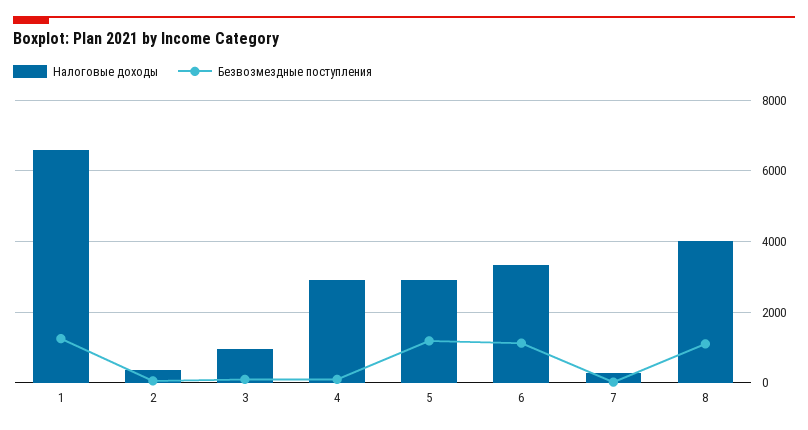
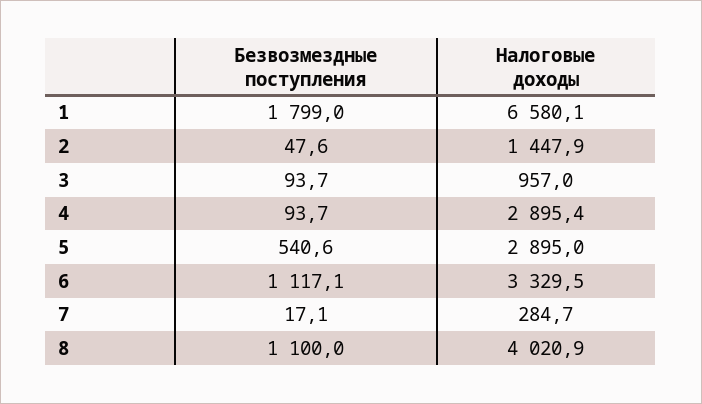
Безвозмездные поступления, 1: 1200 -> 1799
Налоговые доходы, 2: 400 -> 1447.9
Безвозмездные поступления, 5: 1200 -> 540.6

